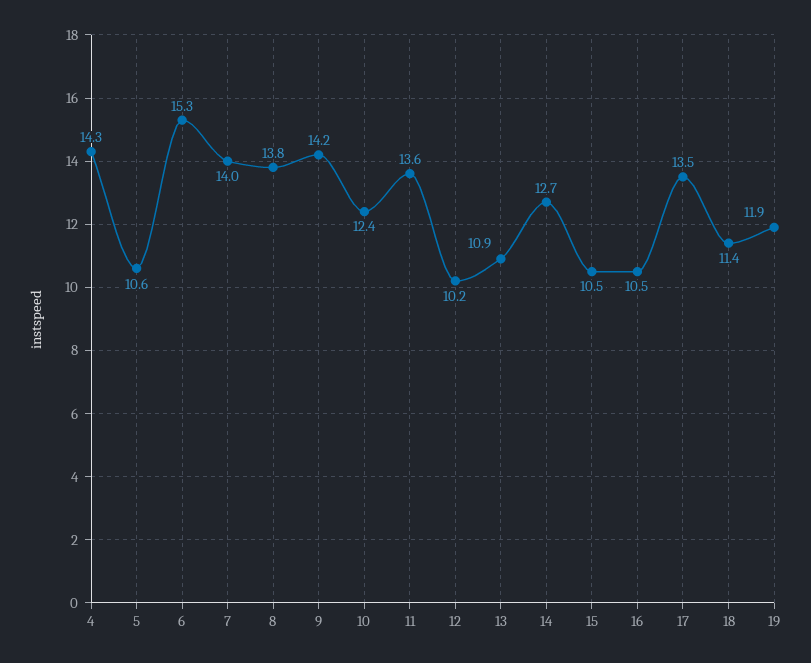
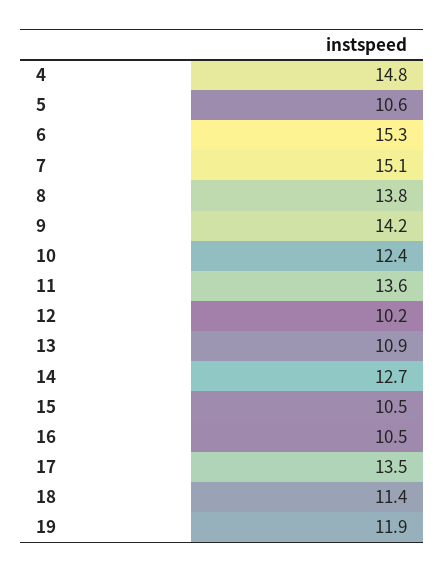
4: 14.3 -> 14.8
7: 14 -> 15.1

